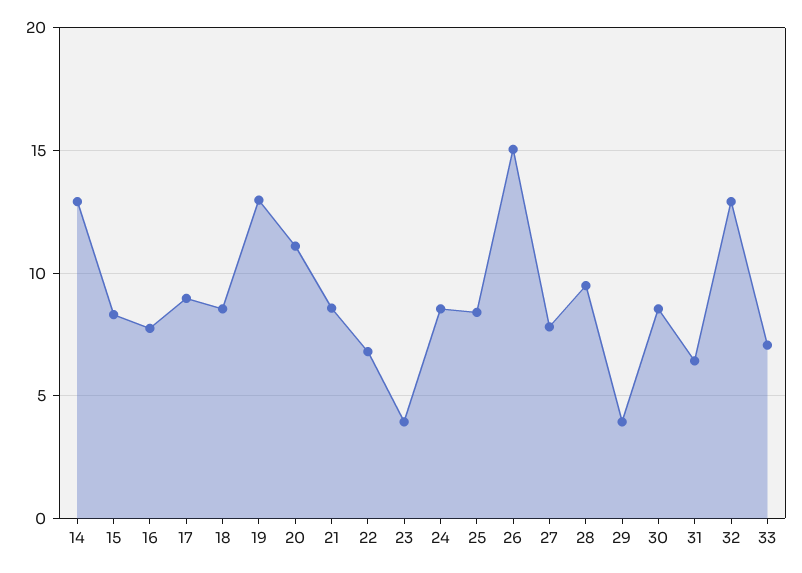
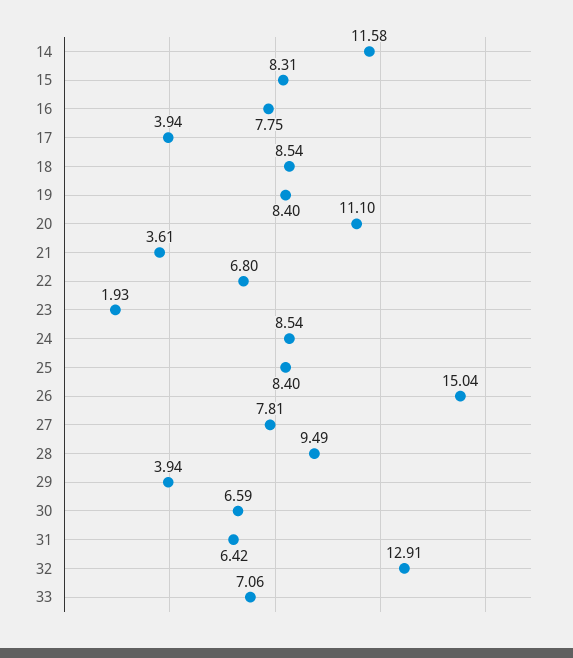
14: 13 -> 11.58
17: 9 -> 3.94
19: 13 -> 8.4
21: 8.5 -> 3.61
23: 4 -> 1.93
30: 8.5 -> 6.59

